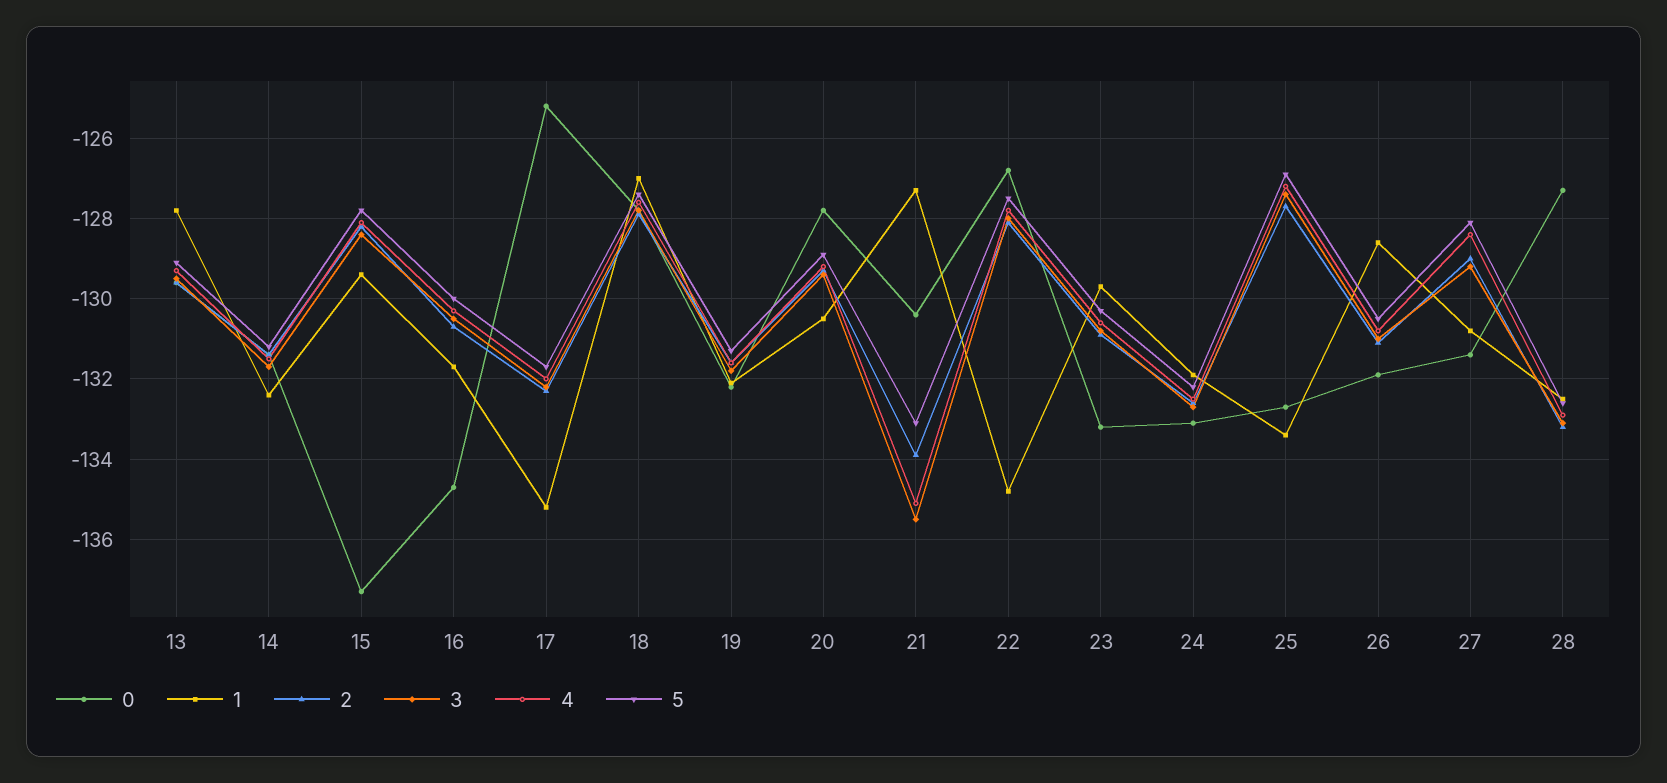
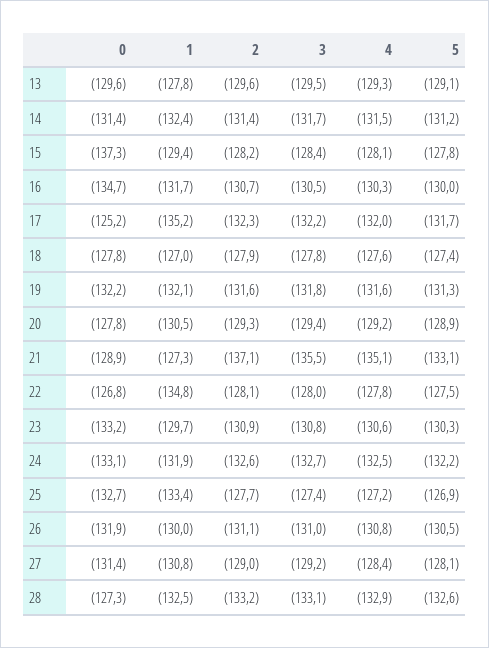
0, 21: -130.5 -> -128.9
2, 21: -134 -> -137.1
1, 26: -128.5 -> -130

